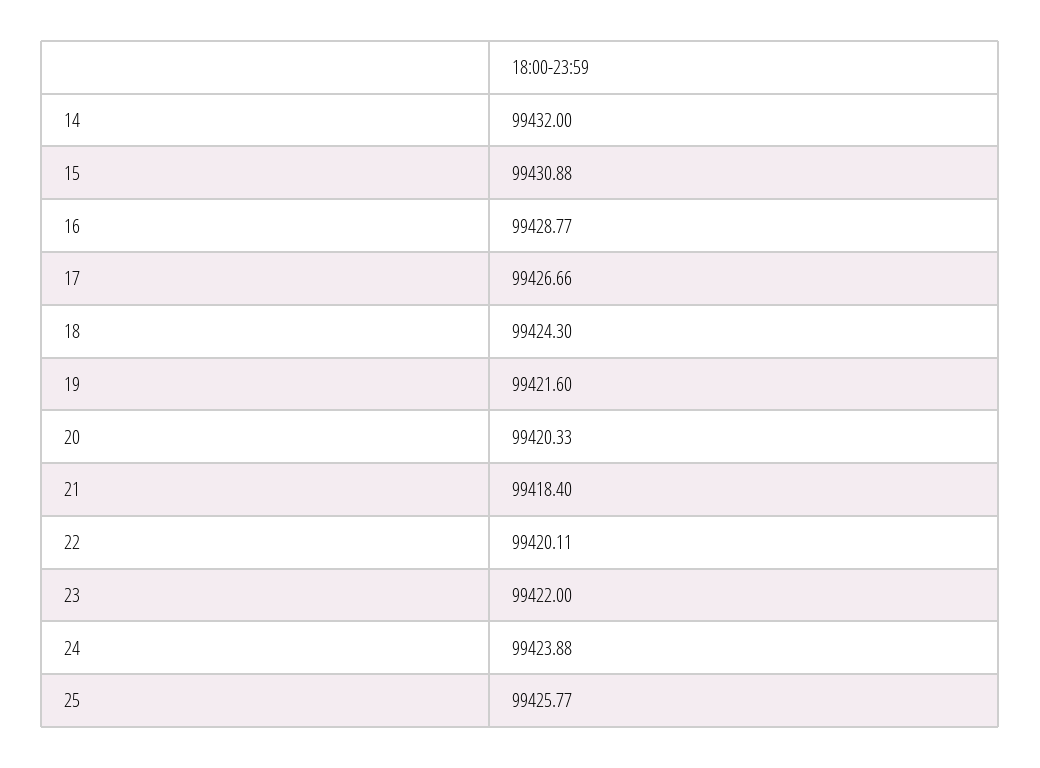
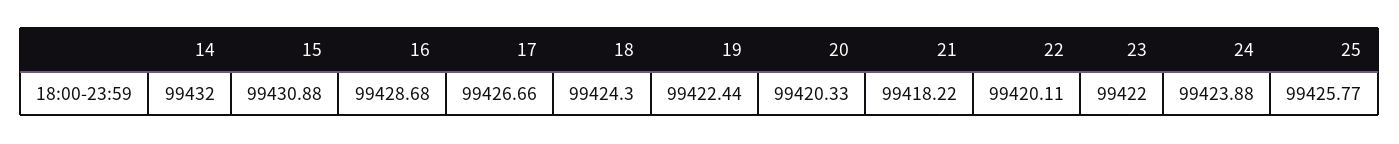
16: 99428.77 -> 99428.68
19: 99421.6 -> 99422.44
21: 99418.4 -> 99418.22

